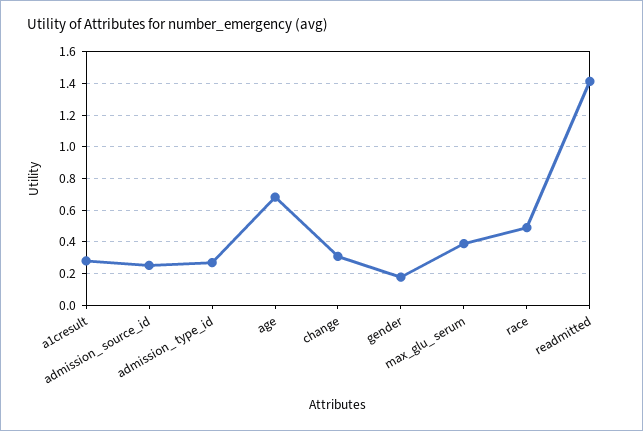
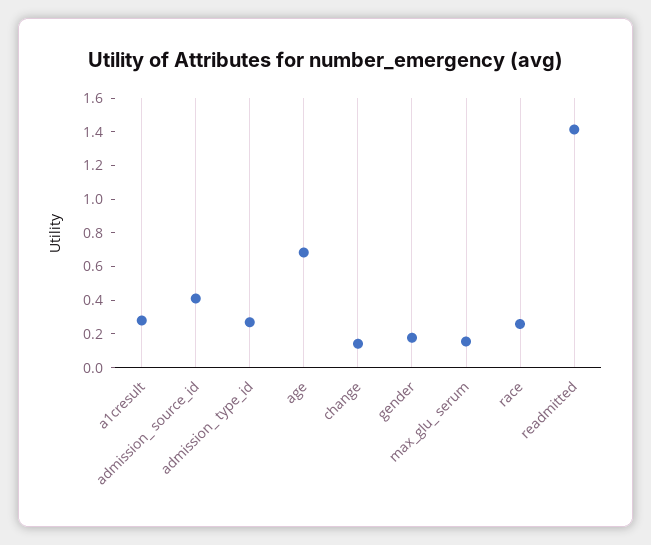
admission_ source_id: 0.25 -> 0.4
change: 0.3 -> 0.15
max_glu_ serum: 0.4 -> 0.15
race: 0.5 -> 0.25

